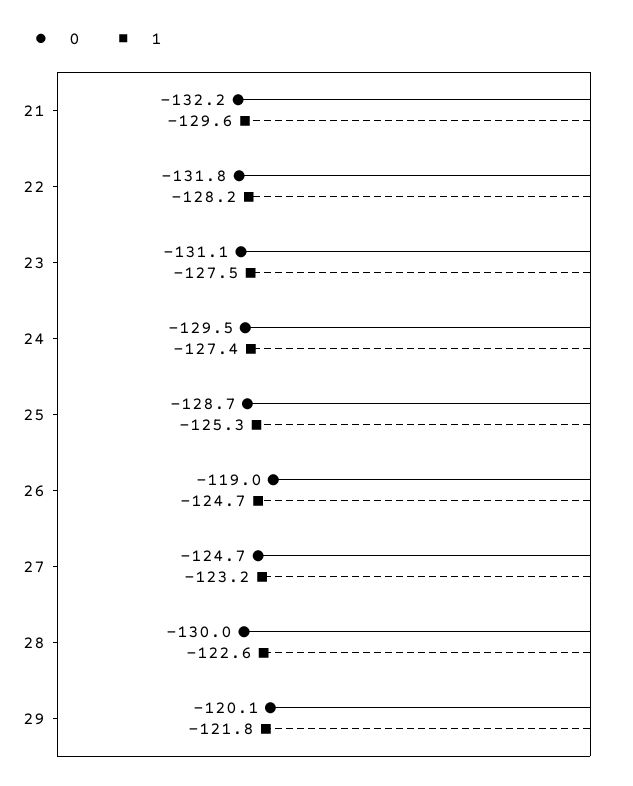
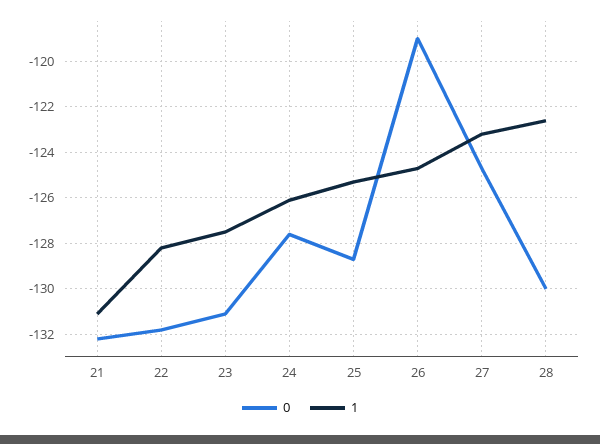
1, 21: -129.6 -> -131
0, 24: -129.5 -> -127.5
1, 24: -127.4 -> -126
0, 29: -120.1 -> none
1, 29: -121.8 -> none

